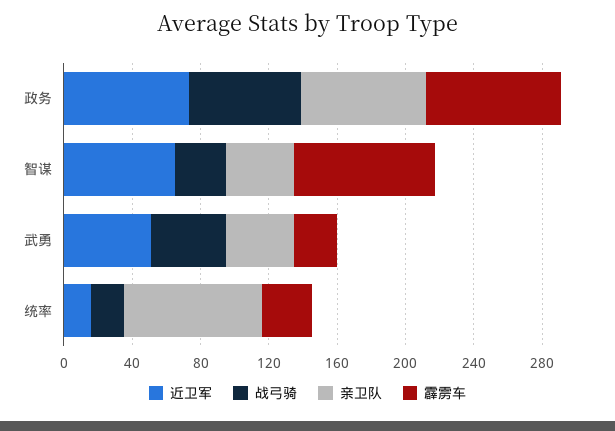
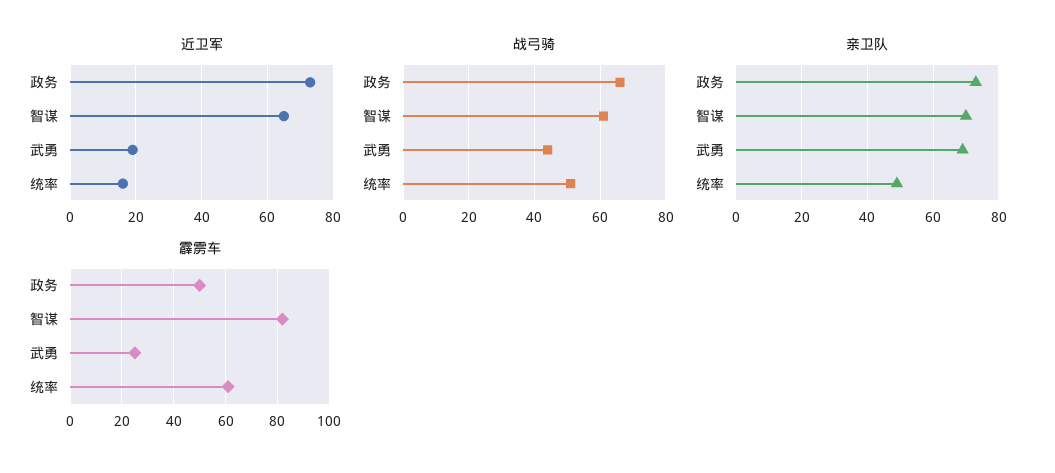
霹雳车, 政务: 80 -> 50
战弓骑, 智谋: 30 -> 60
亲卫队, 智谋: 40 -> 70
近卫军, 武勇: 50 -> 20
亲卫队, 武勇: 40 -> 70
战弓骑, 统率: 20 -> 50
亲卫队, 统率: 80 -> 50
霹雳车, 统率: 30 -> 60

